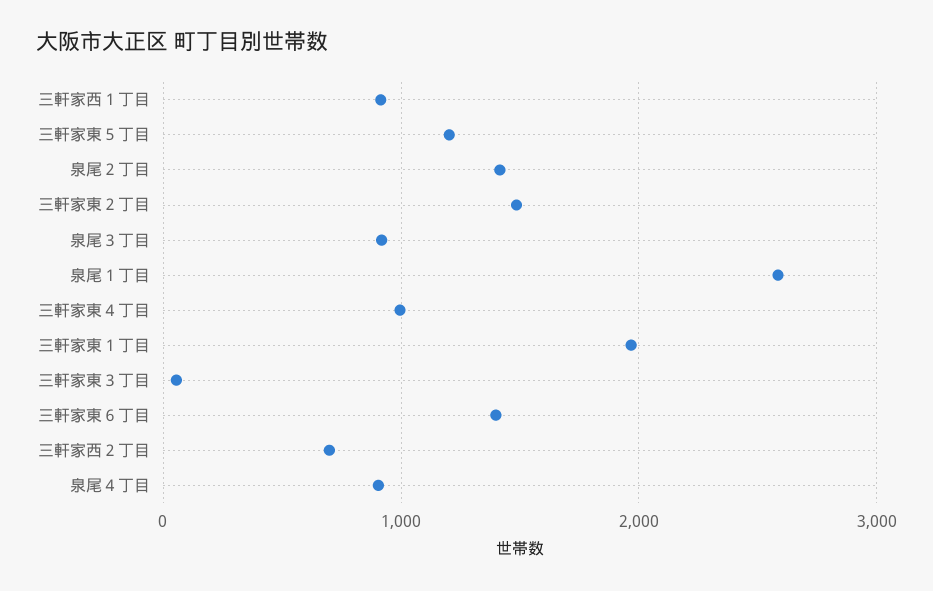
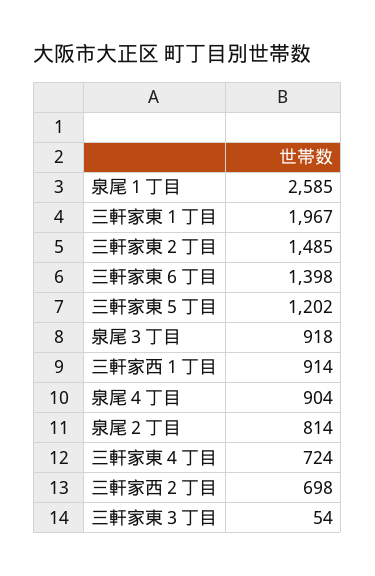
泉尾２丁目: 1400 -> 814
三軒家東４丁目: 1000 -> 724

